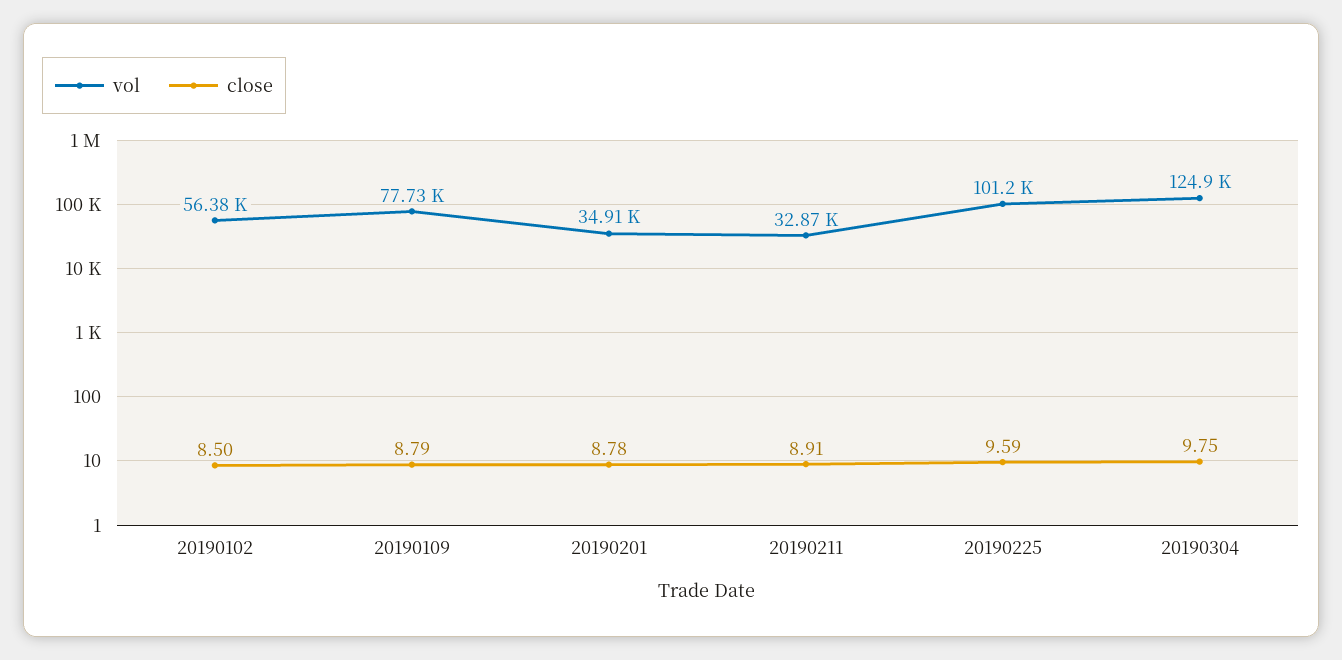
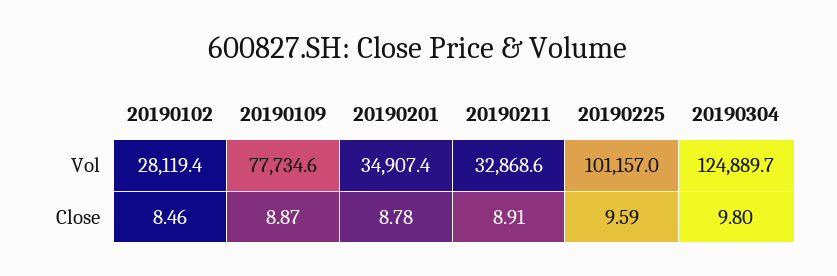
vol, 20190102: 56380 -> 28119.4
close, 20190102: 8.5 -> 8.46
close, 20190109: 8.79 -> 8.87
close, 20190304: 9.75 -> 9.8

